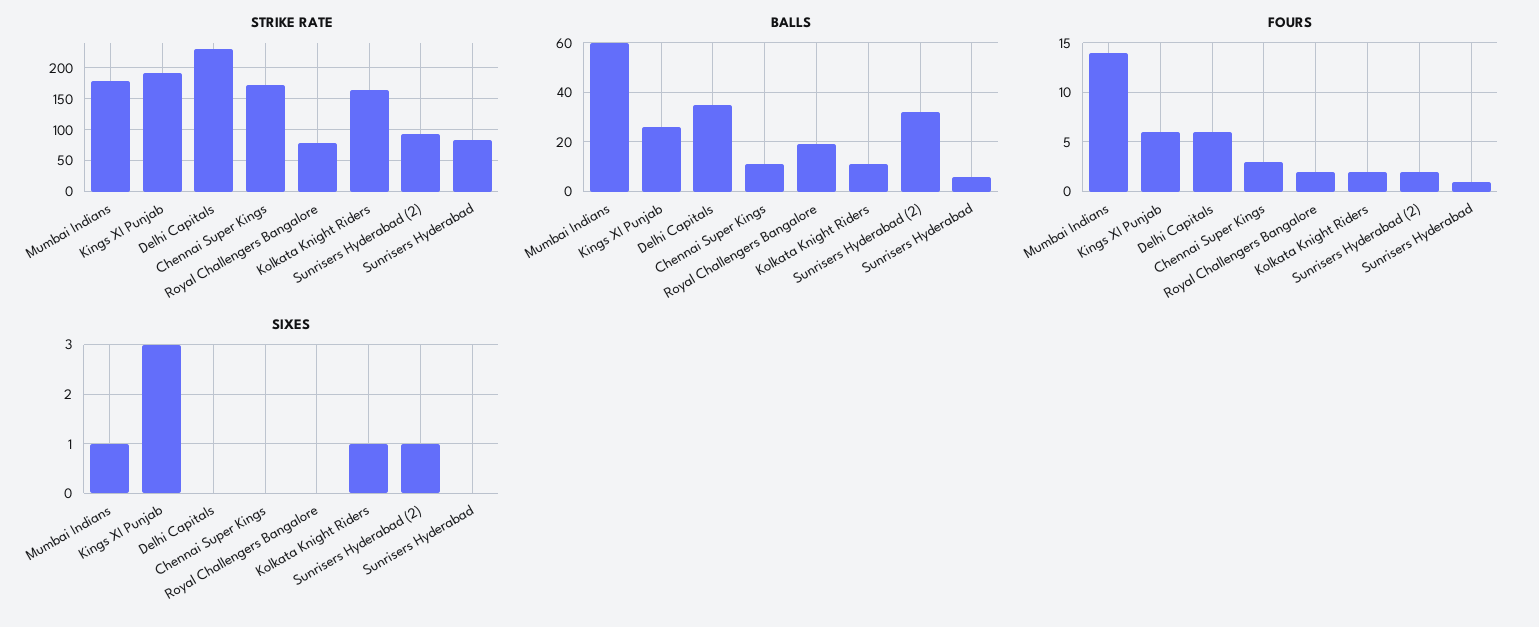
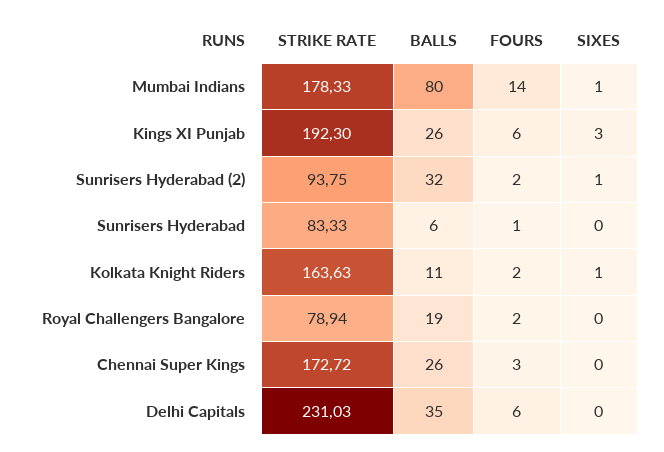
BALLS, Mumbai Indians: 60 -> 80
BALLS, Chennai Super Kings: 10 -> 26

